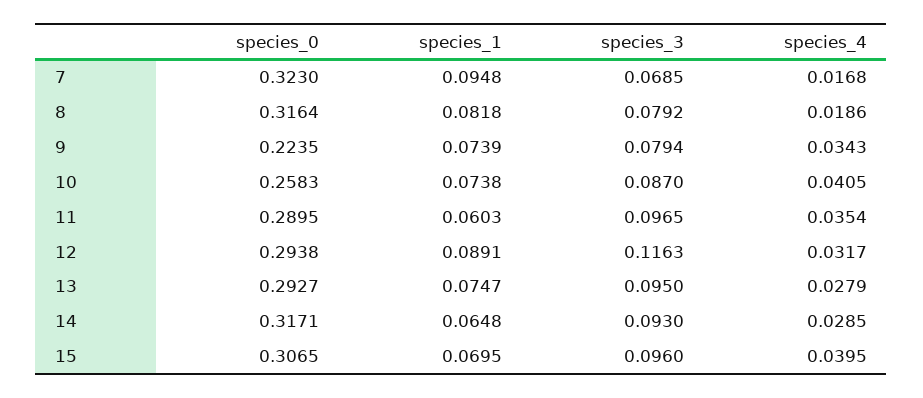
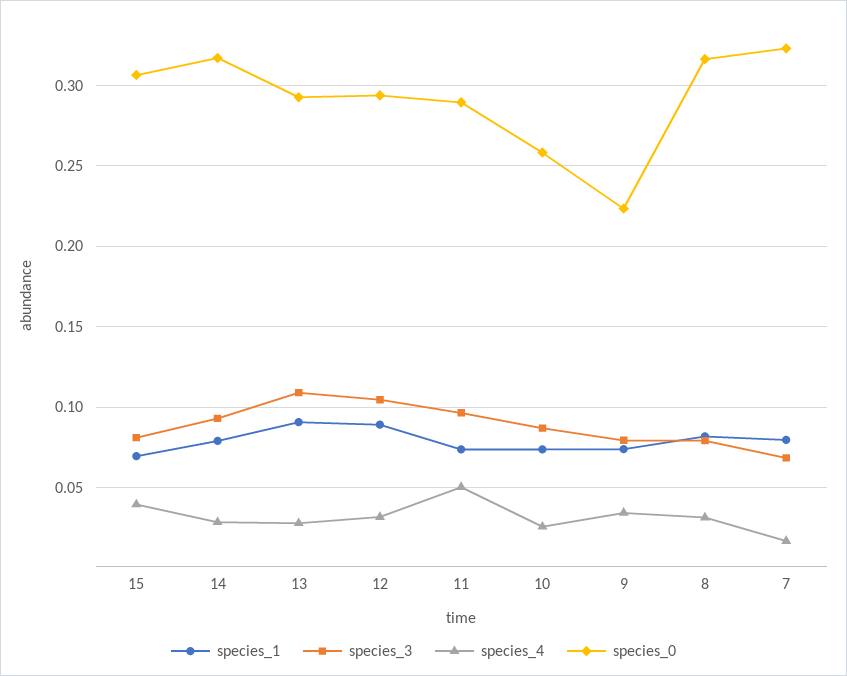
species_1, 7: 0.0948 -> 0.08
species_4, 8: 0.0186 -> 0.03
species_4, 10: 0.0405 -> 0.025
species_1, 11: 0.0603 -> 0.075
species_4, 11: 0.0354 -> 0.05
species_3, 12: 0.1163 -> 0.105
species_1, 13: 0.0747 -> 0.09
species_3, 13: 0.095 -> 0.11
species_1, 14: 0.0648 -> 0.08
species_3, 15: 0.096 -> 0.08

